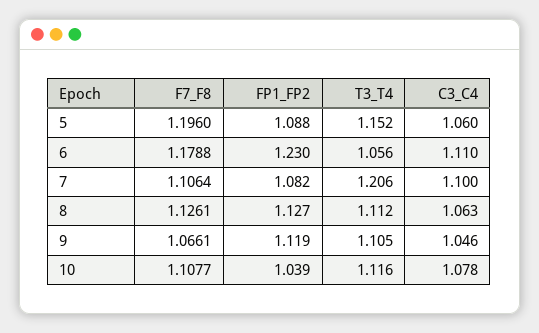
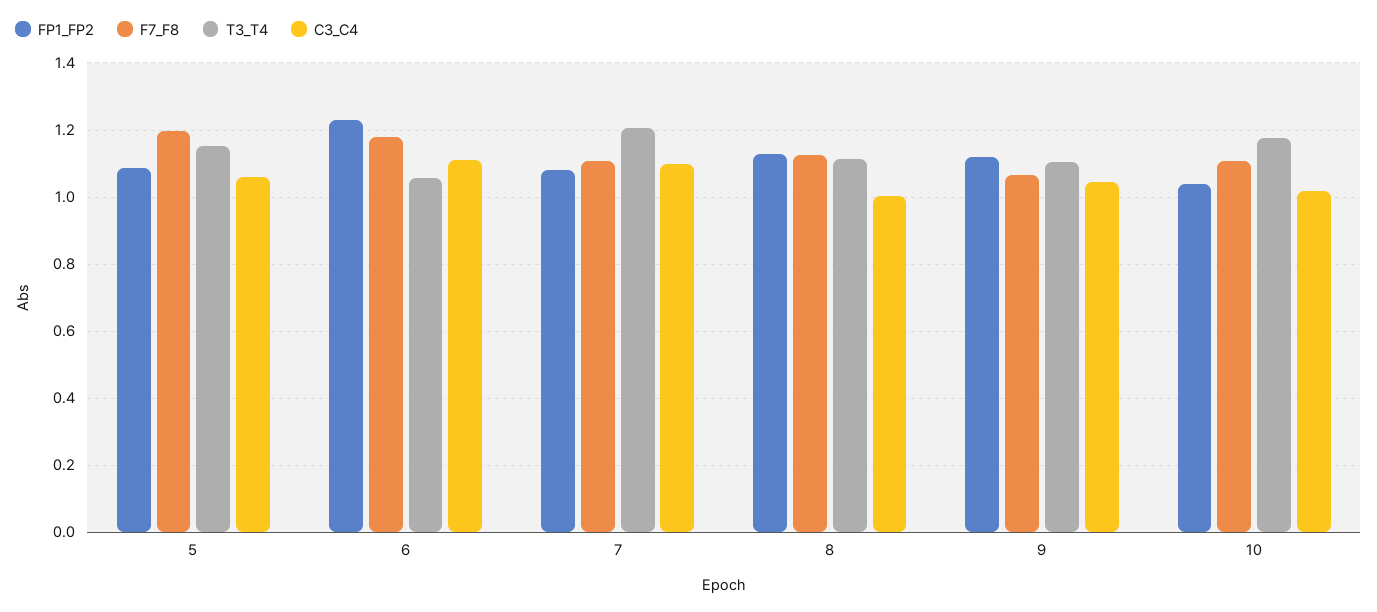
C3_C4, 8: 1.063 -> 1
T3_T4, 10: 1.116 -> 1.18
C3_C4, 10: 1.078 -> 1.02

